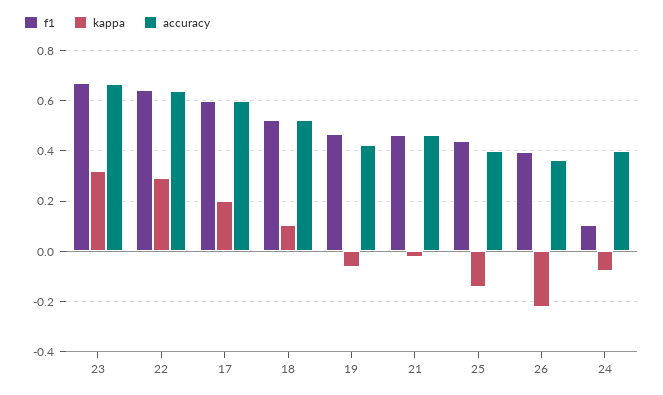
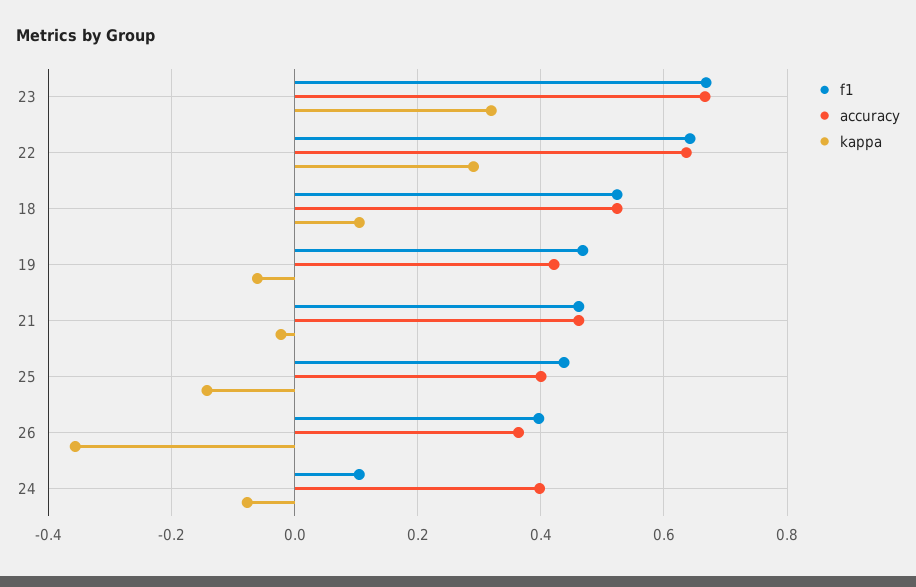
f1, 17: 0.6 -> none
kappa, 17: 0.2 -> none
accuracy, 17: 0.6 -> none
kappa, 26: -0.225 -> -0.36

